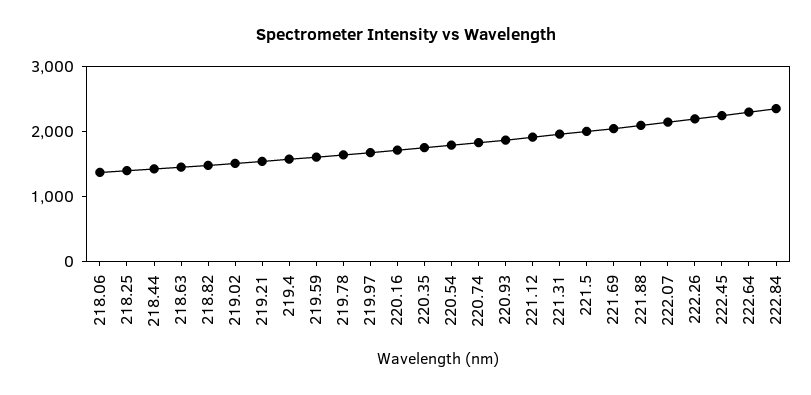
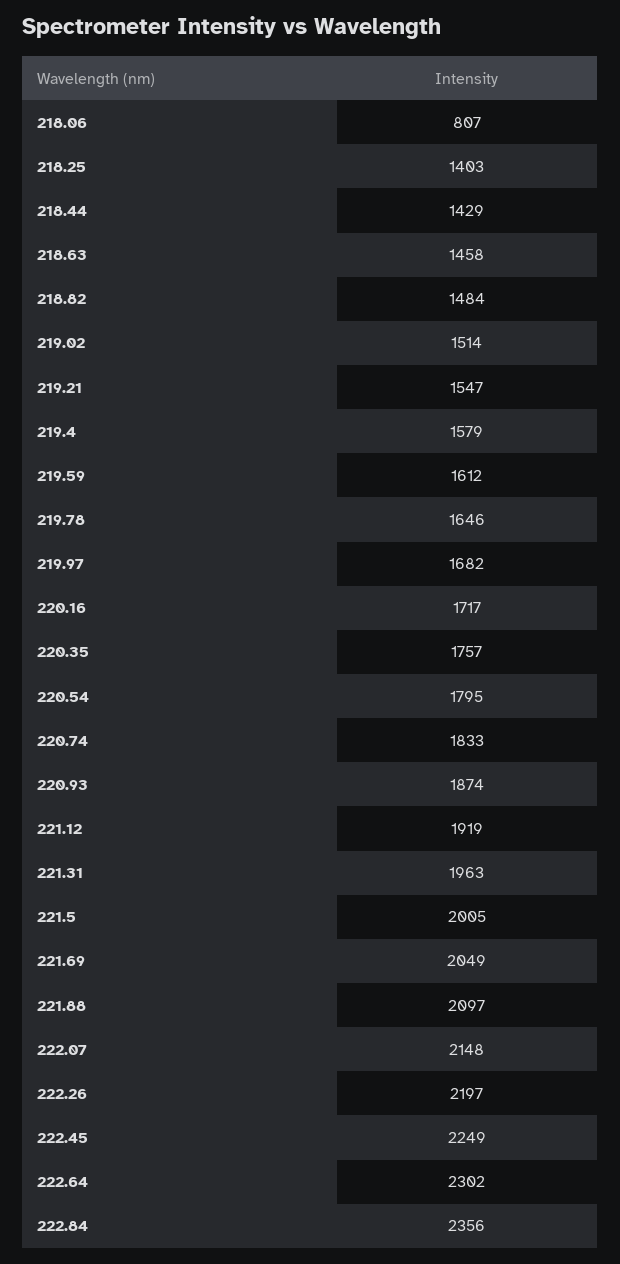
218.06: 1400 -> 807

